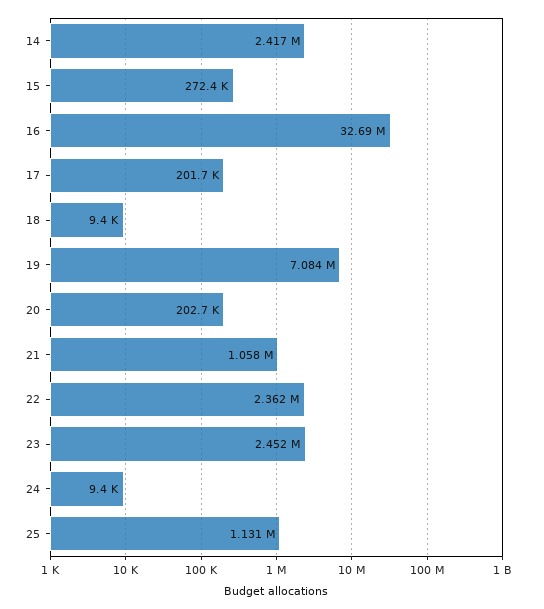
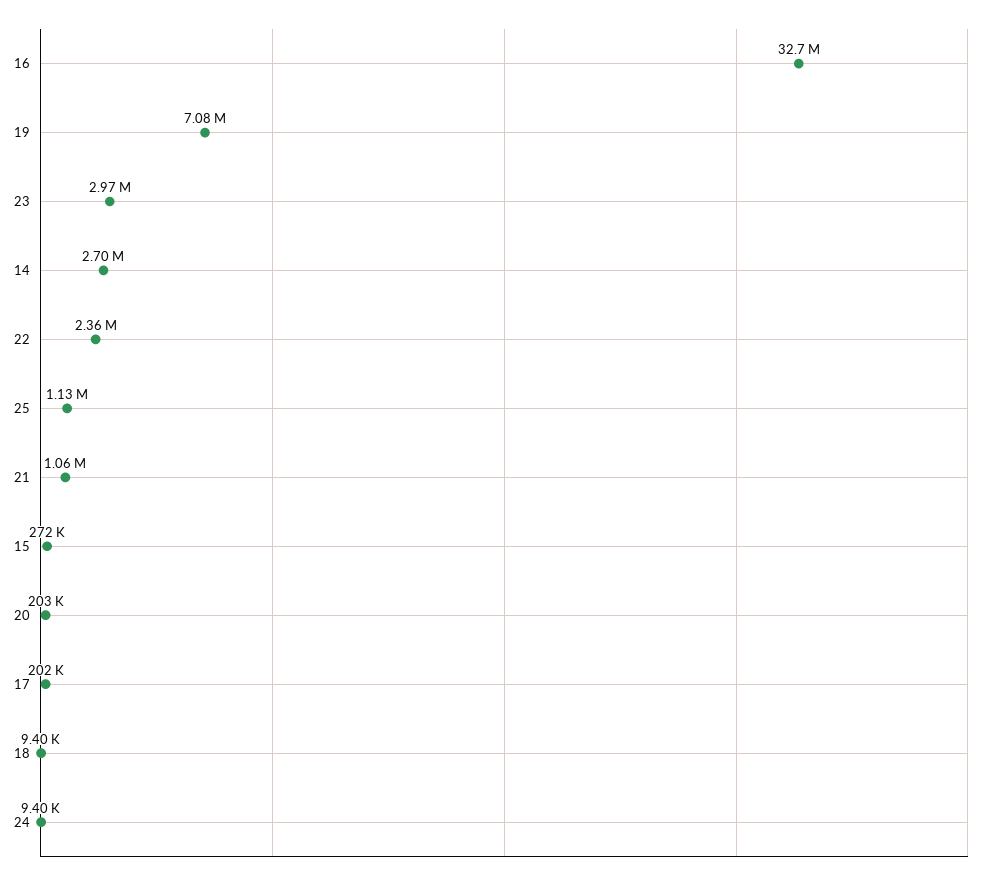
14: 2417000 -> 2700000
23: 2452000 -> 2970000

